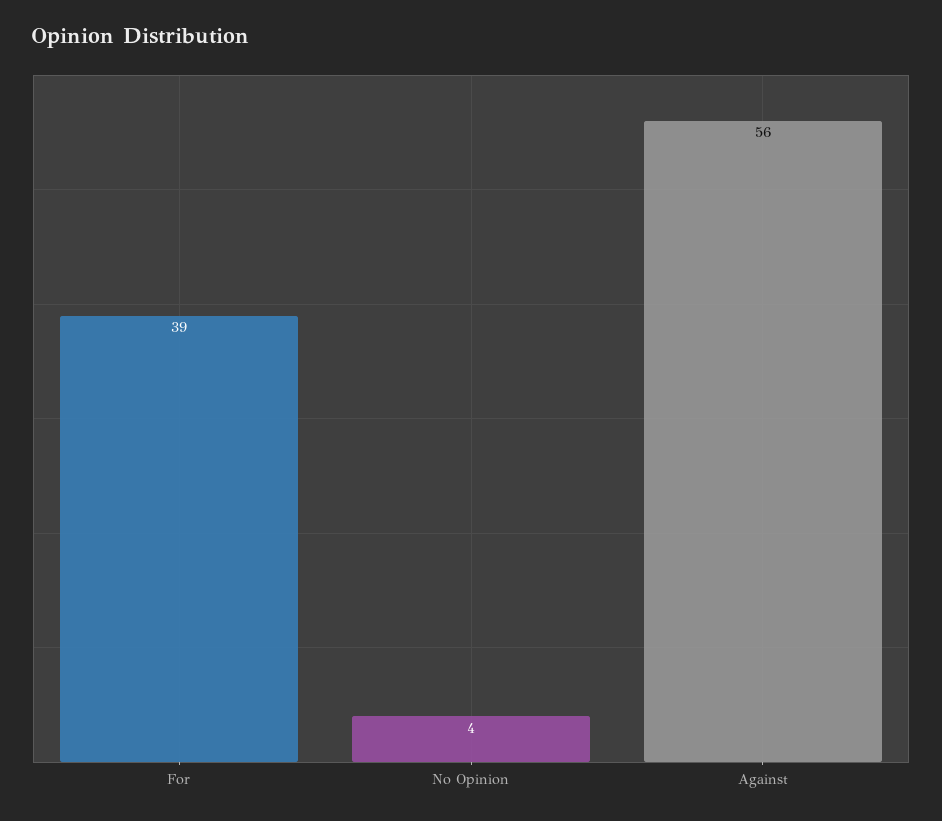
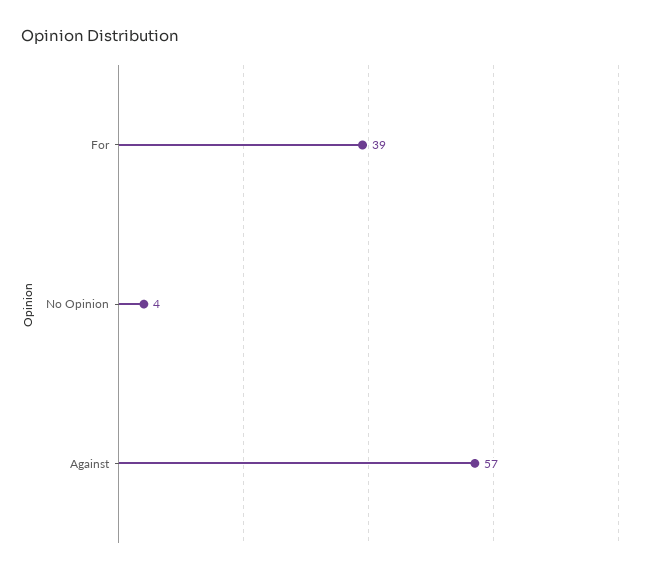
Against: 56 -> 57

